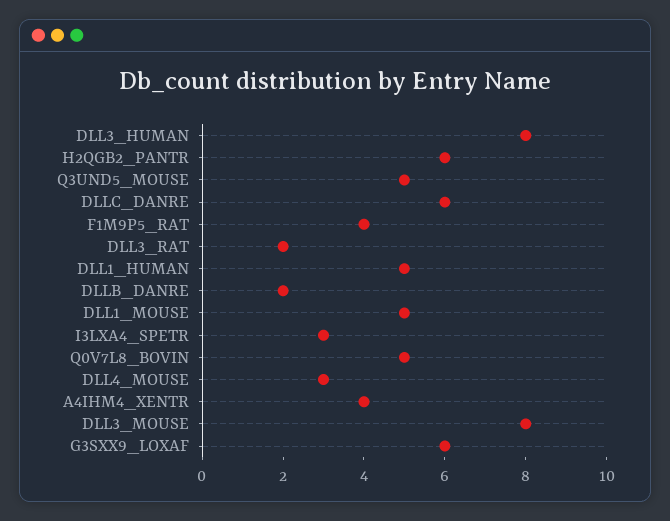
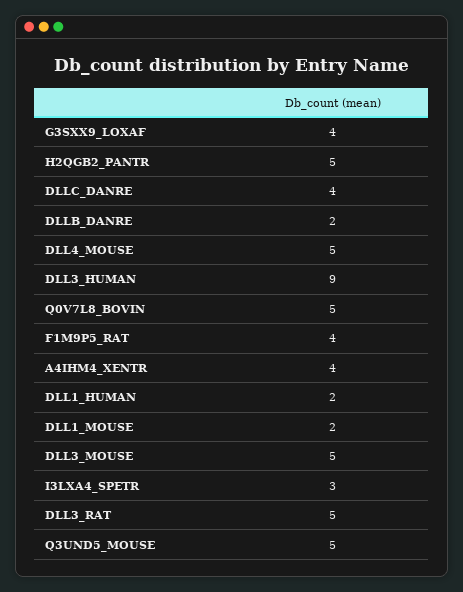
DLL3_HUMAN: 8 -> 9
H2QGB2_PANTR: 6 -> 5
DLLC_DANRE: 6 -> 4
DLL3_RAT: 2 -> 5
DLL1_HUMAN: 5 -> 2
DLL1_MOUSE: 5 -> 2
DLL4_MOUSE: 3 -> 5
DLL3_MOUSE: 8 -> 5
G3SXX9_LOXAF: 6 -> 4

